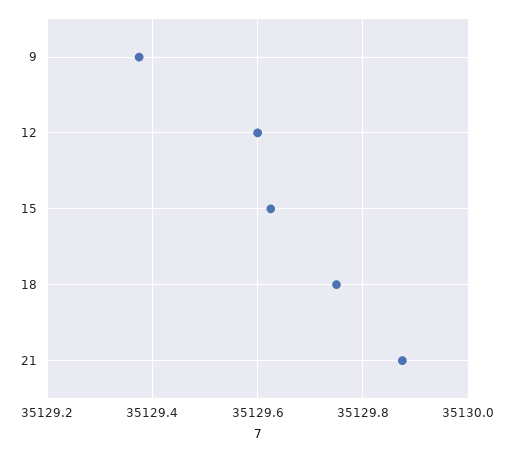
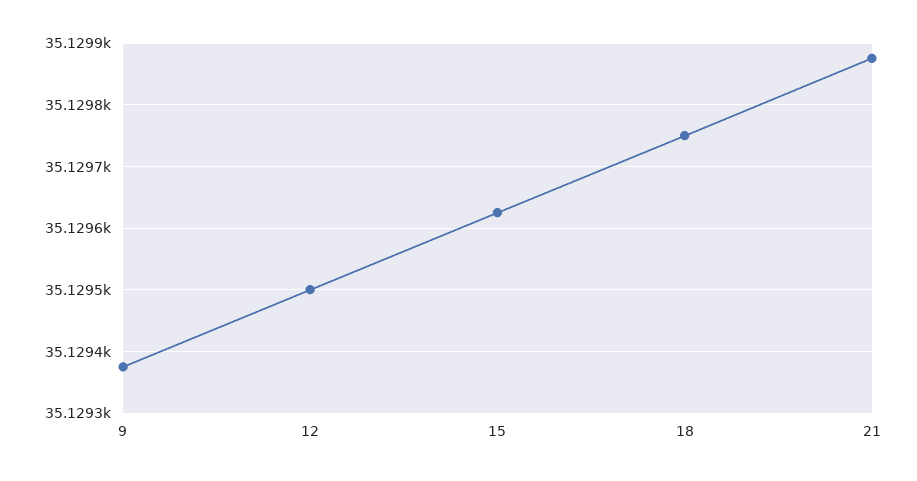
12: 35129.6 -> 35129.5

